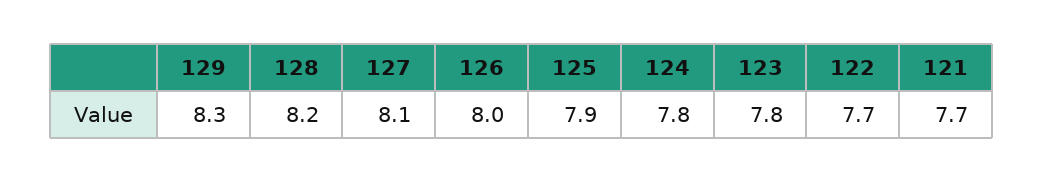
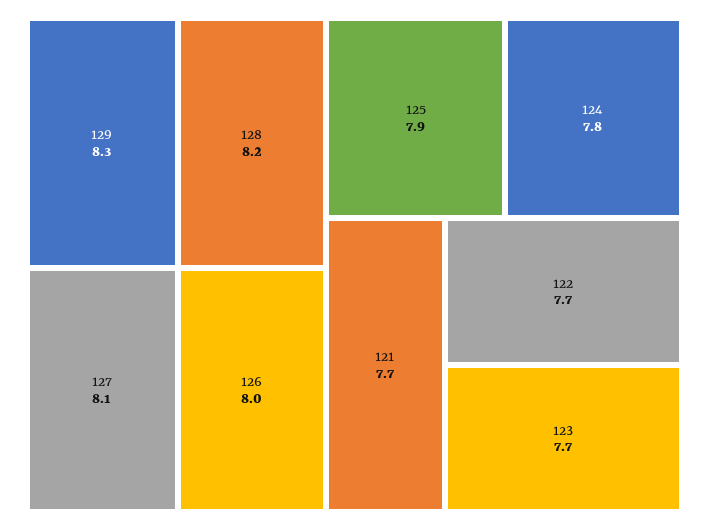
123: 7.8 -> 7.7

